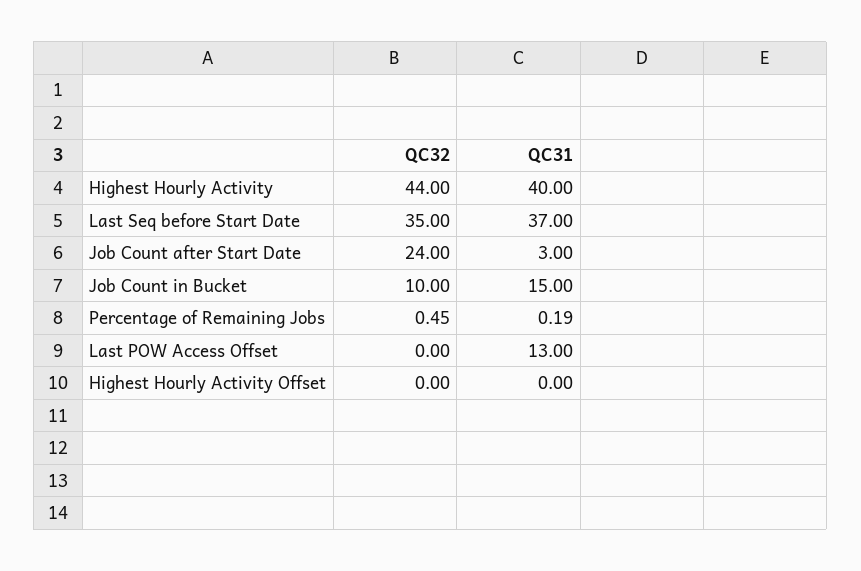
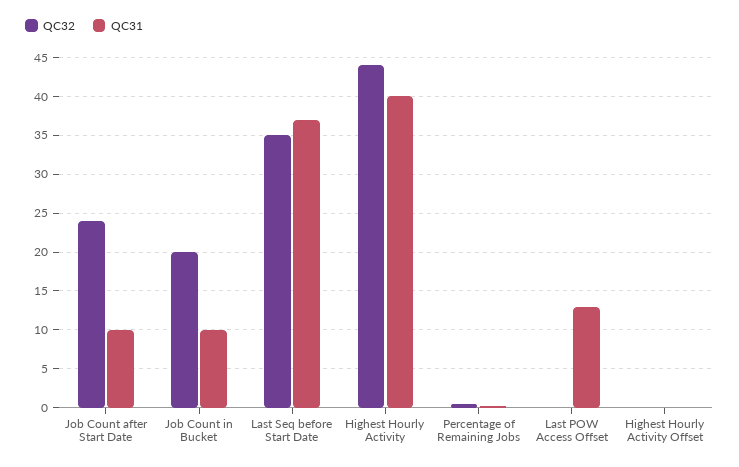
QC31, Job Count after Start Date: 3 -> 10
QC32, Job Count in Bucket: 10 -> 20
QC31, Job Count in Bucket: 15 -> 10

